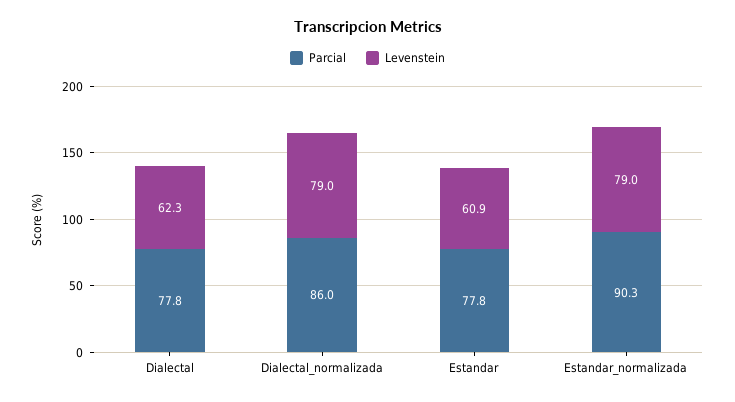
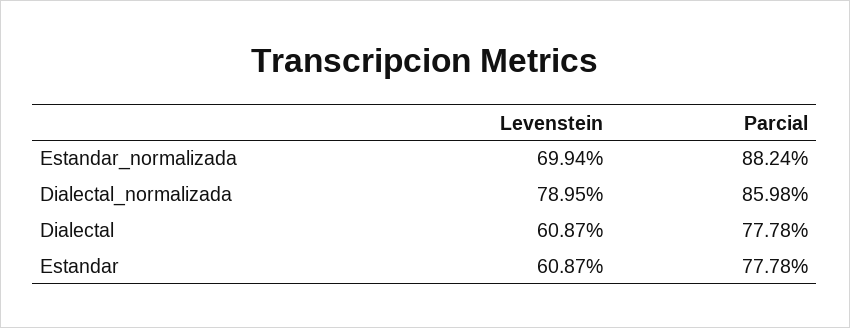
Levenstein, Dialectal: 62.3 -> 60.87
Parcial, Estandar_normalizada: 90.3 -> 88.24
Levenstein, Estandar_normalizada: 79 -> 69.94

